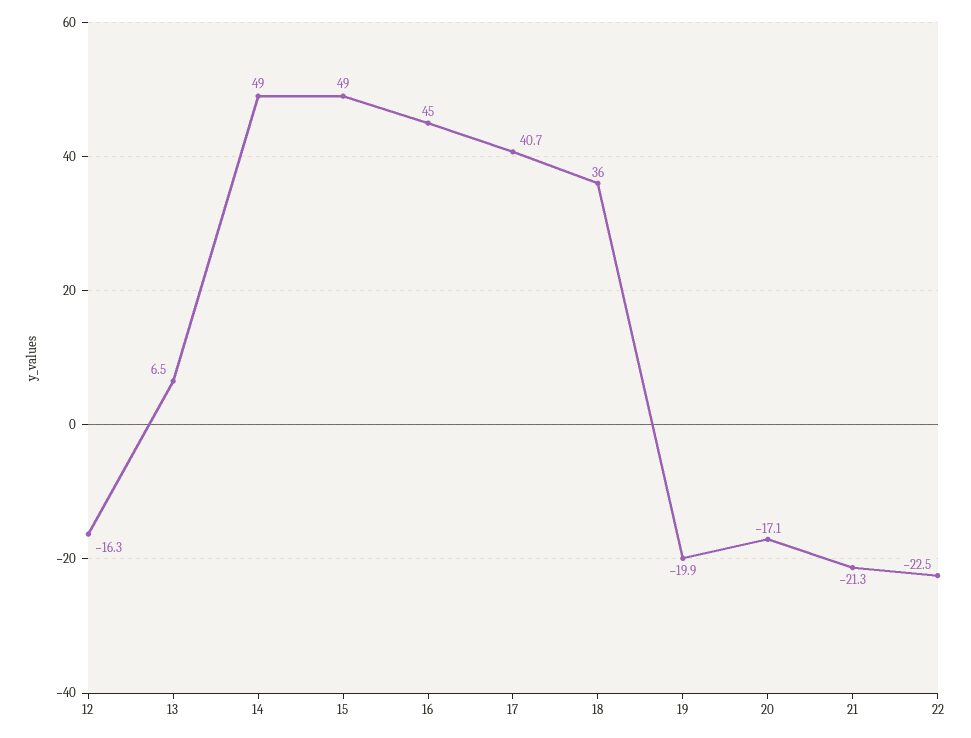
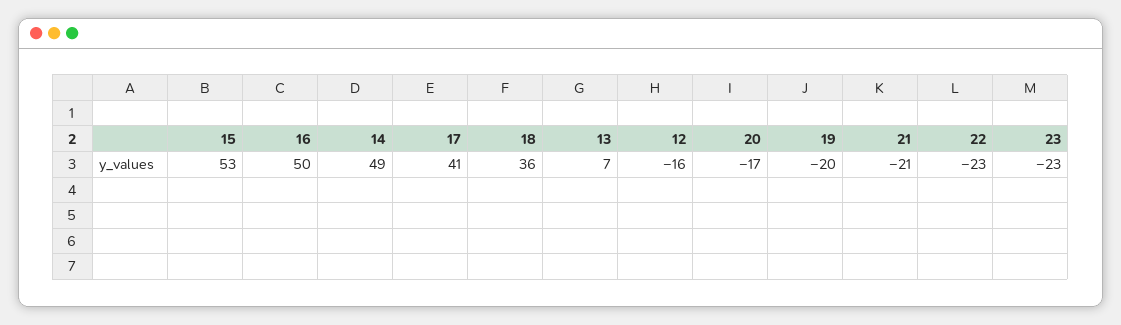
15: 49 -> 53
16: 45 -> 50
23: none -> -23

